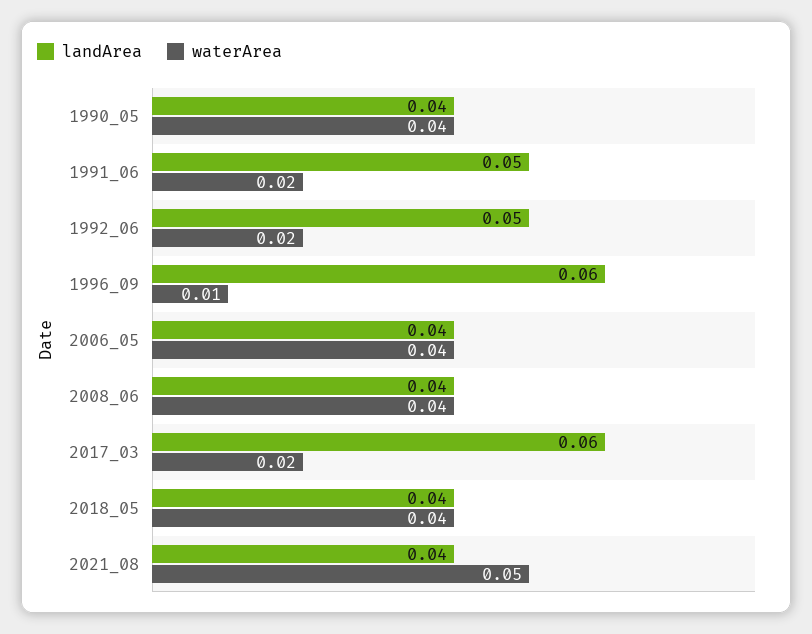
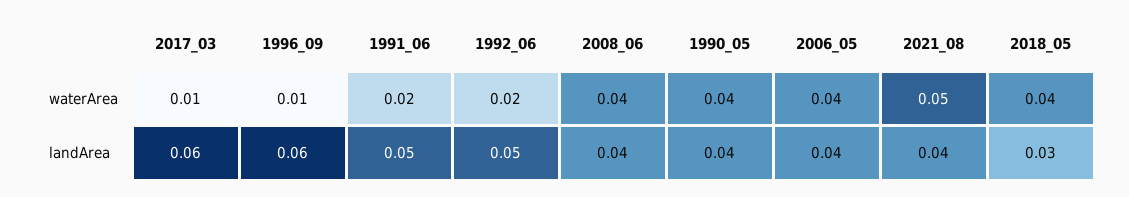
waterArea, 2017_03: 0.02 -> 0.01
landArea, 2018_05: 0.04 -> 0.03

